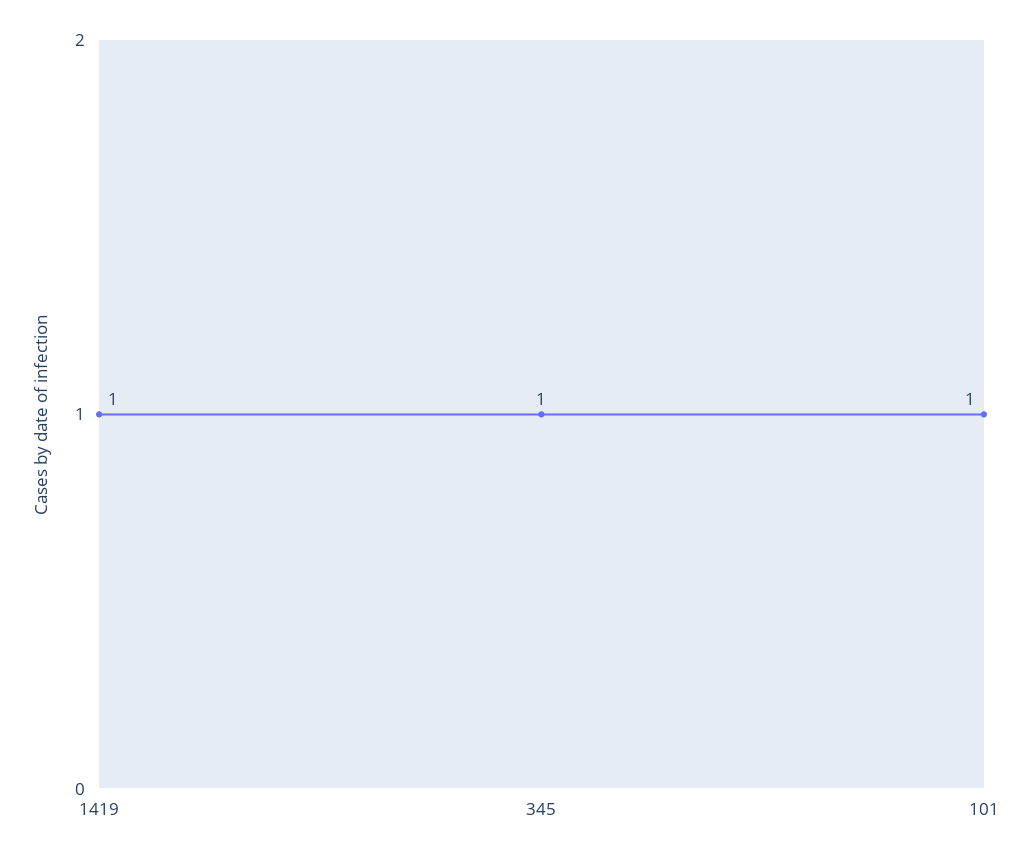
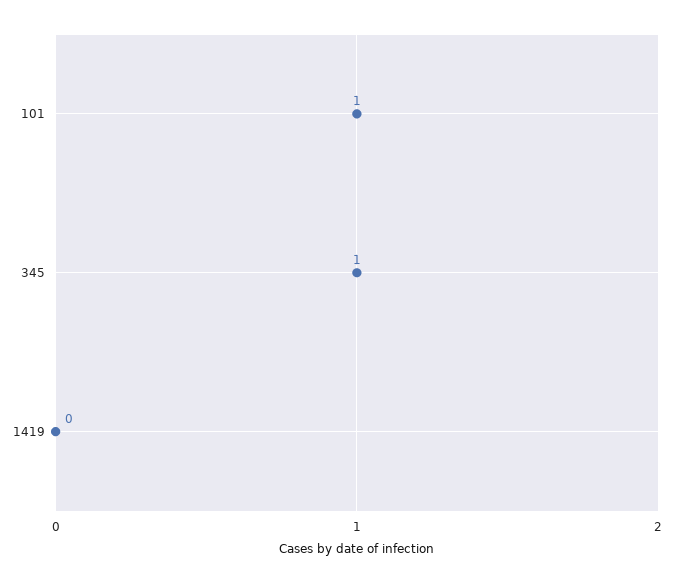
1419: 1 -> 0

